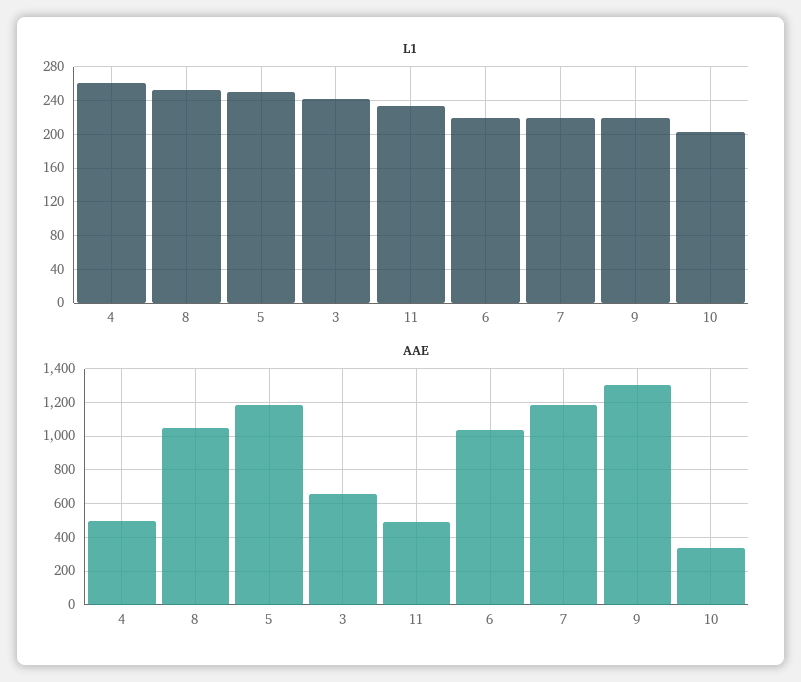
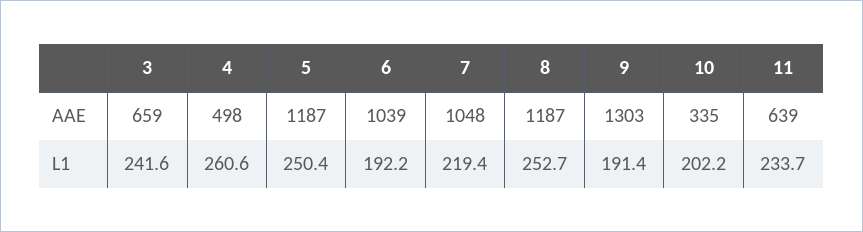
L1, 6: 220 -> 192.2
L1, 9: 220 -> 191.4
AAE, 8: 1050 -> 1187
AAE, 11: 500 -> 639
AAE, 7: 1200 -> 1048

